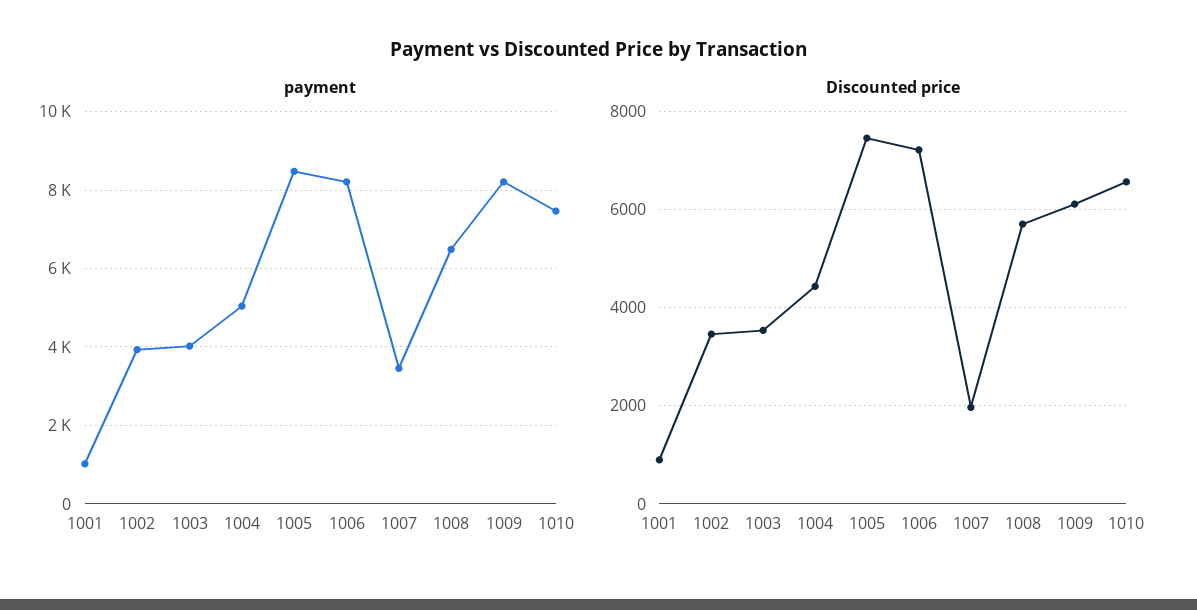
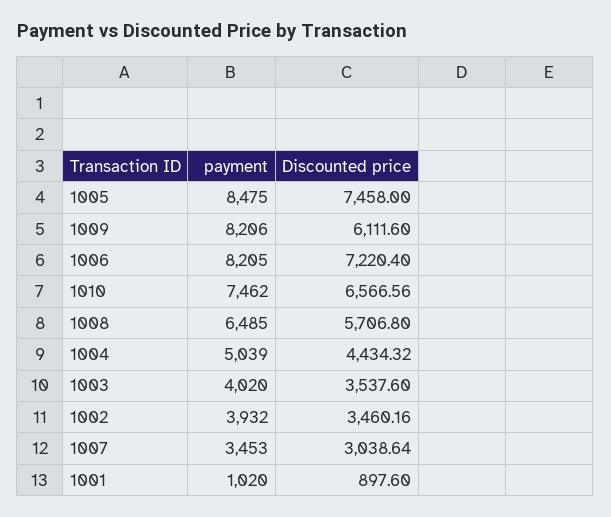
Discounted price, 1007: 2000 -> 3038.64

